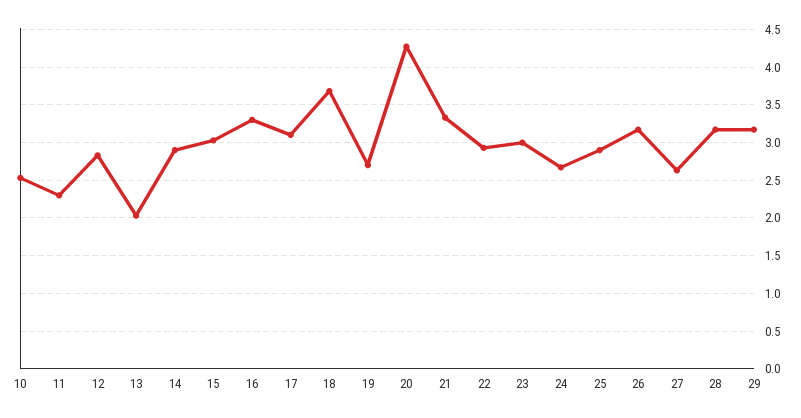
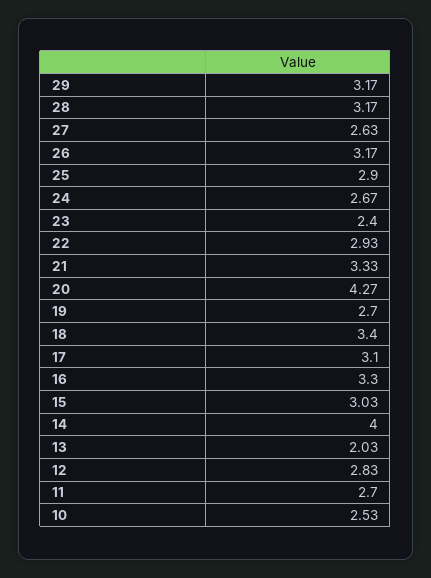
11: 2.3 -> 2.7
14: 2.9 -> 4
18: 3.7 -> 3.4
23: 3 -> 2.4

